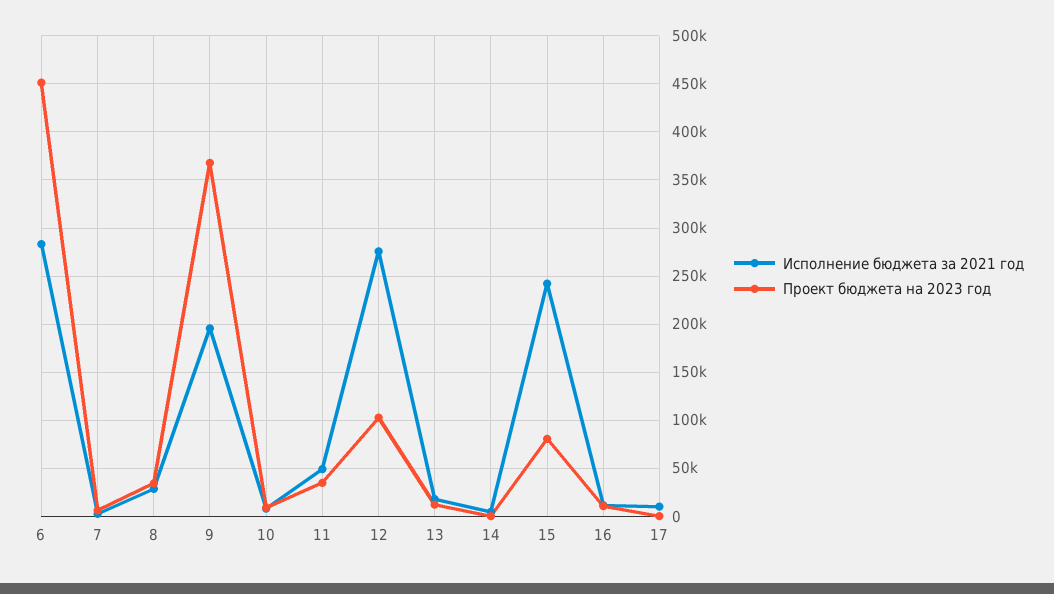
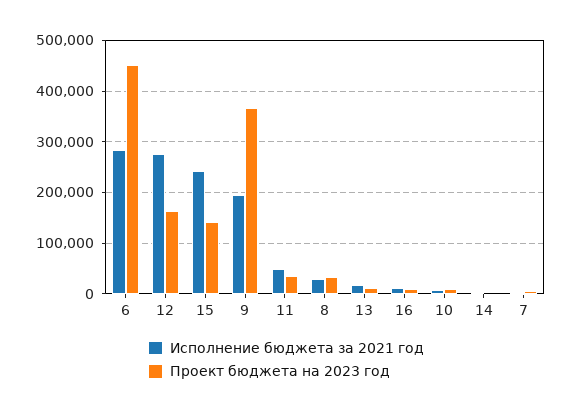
Проект бюджета на 2023 год, 12: 100000 -> 160000
Проект бюджета на 2023 год, 15: 80000 -> 140000
Исполнение бюджета за 2021 год, 17: 10000 -> none
Проект бюджета на 2023 год, 17: 0 -> none

